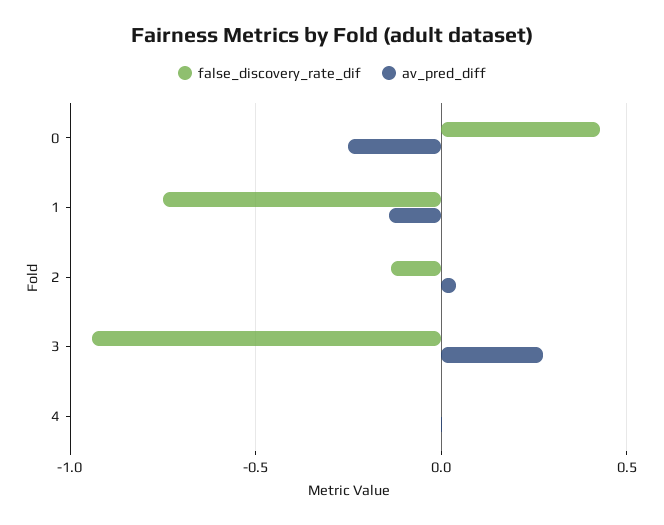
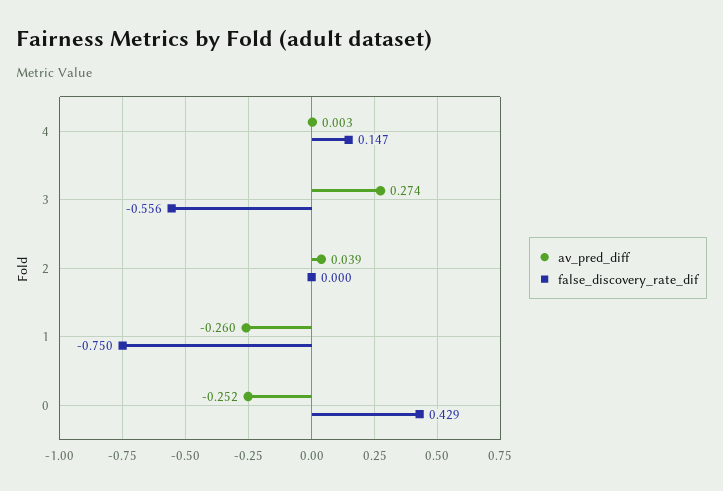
av_pred_diff, 1: -0.15 -> -0.26
false_discovery_rate_dif, 2: -0.15 -> 0
false_discovery_rate_dif, 3: -0.95 -> -0.556
false_discovery_rate_dif, 4: 0 -> 0.147

